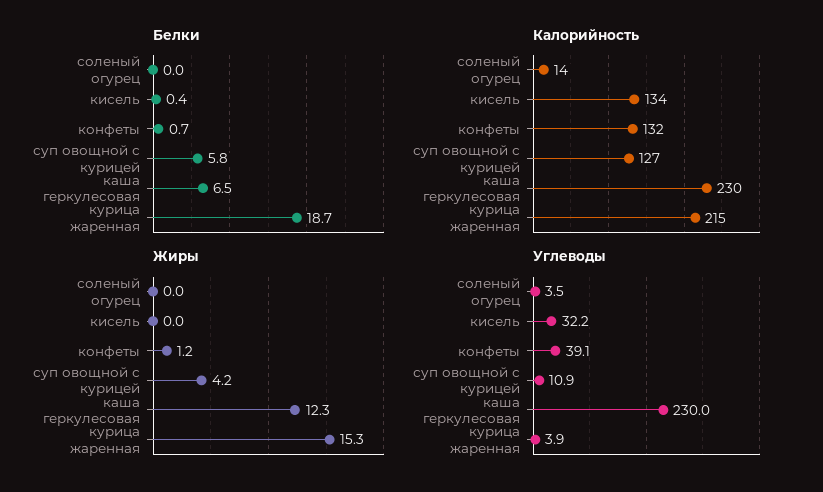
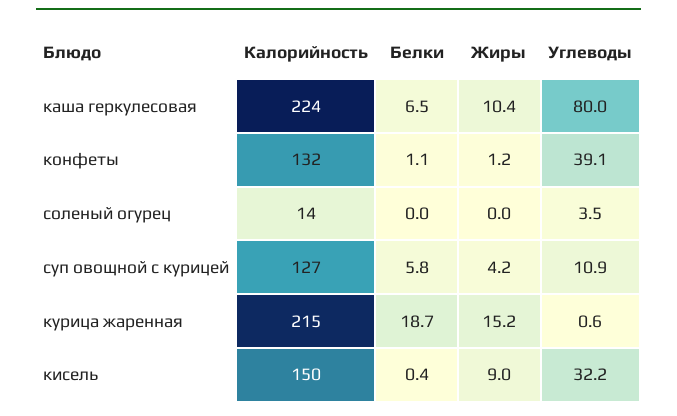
Белки, конфеты: 0.7 -> 1.1
Калорийность, кисель: 134 -> 150
Калорийность, каша геркулесовая: 230 -> 224
Жиры, кисель: 0 -> 9
Жиры, каша геркулесовая: 12.3 -> 10.4
Жиры, курица жаренная: 15.3 -> 15.2
Углеводы, каша геркулесовая: 230 -> 80
Углеводы, курица жаренная: 3.9 -> 0.6

